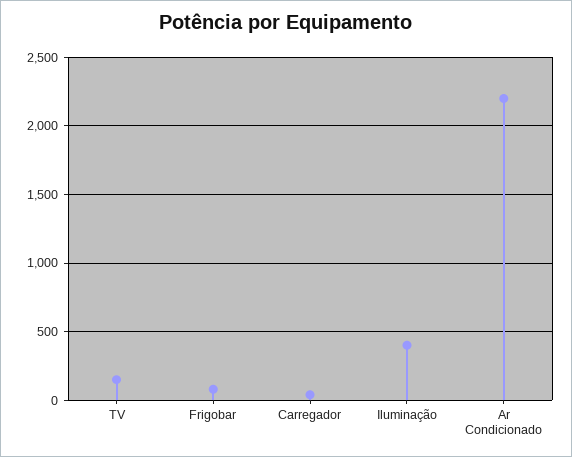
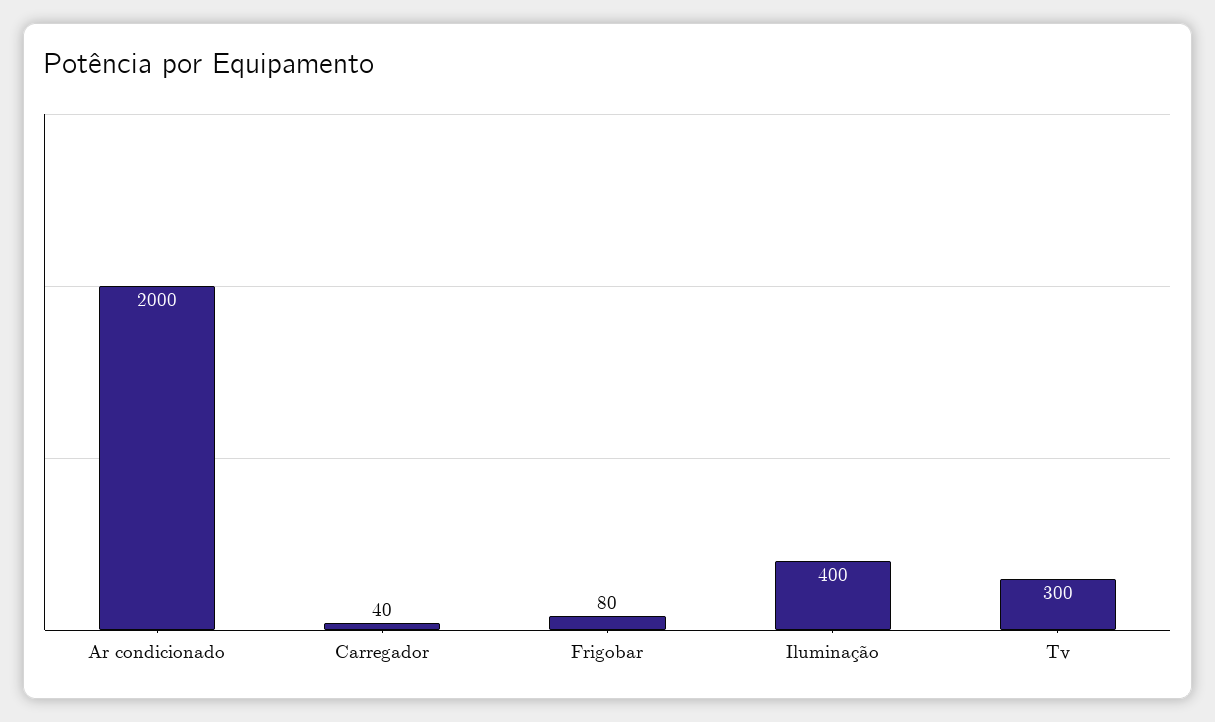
TV: 150 -> 300
Ar Condicionado: 2200 -> 2000

